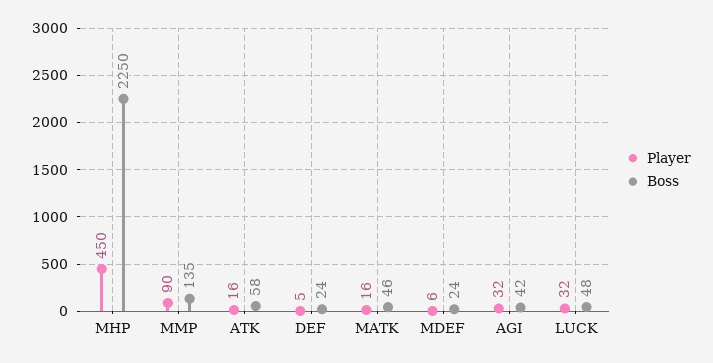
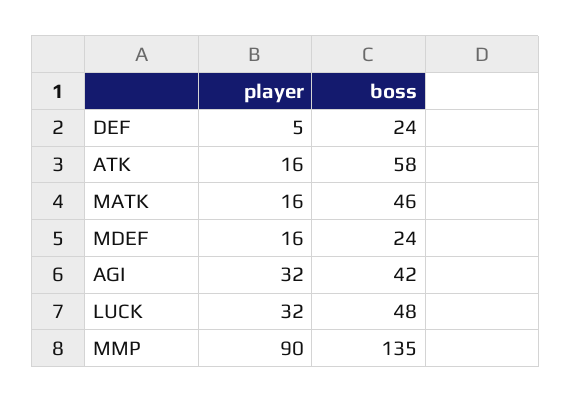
Player, MHP: 450 -> none
Boss, MHP: 2250 -> none
Player, MDEF: 6 -> 16

